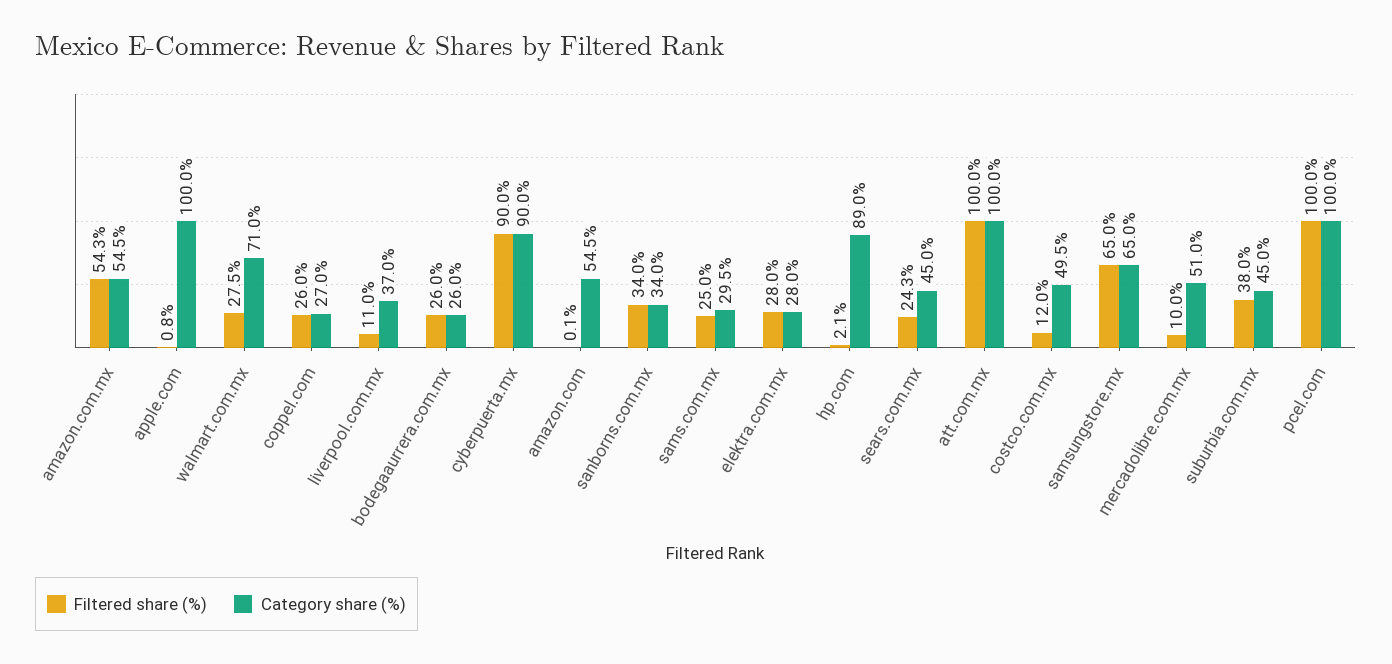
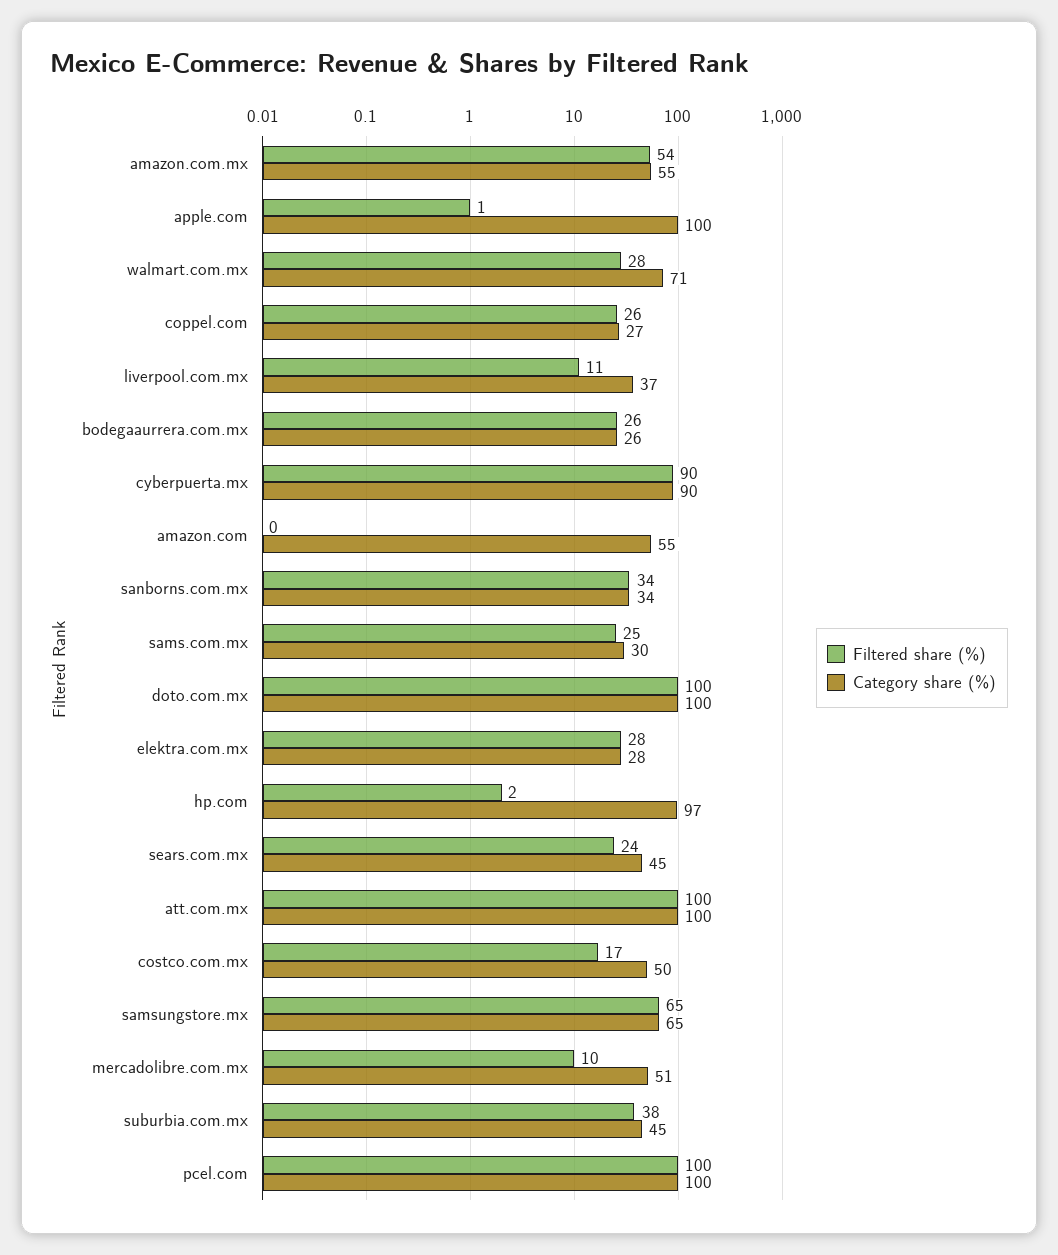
Category share (%), hp.com: 89 -> 97
Filtered share (%), costco.com.mx: 12 -> 17
Filtered share (%), doto.com.mx: none -> 100
Category share (%), doto.com.mx: none -> 100

